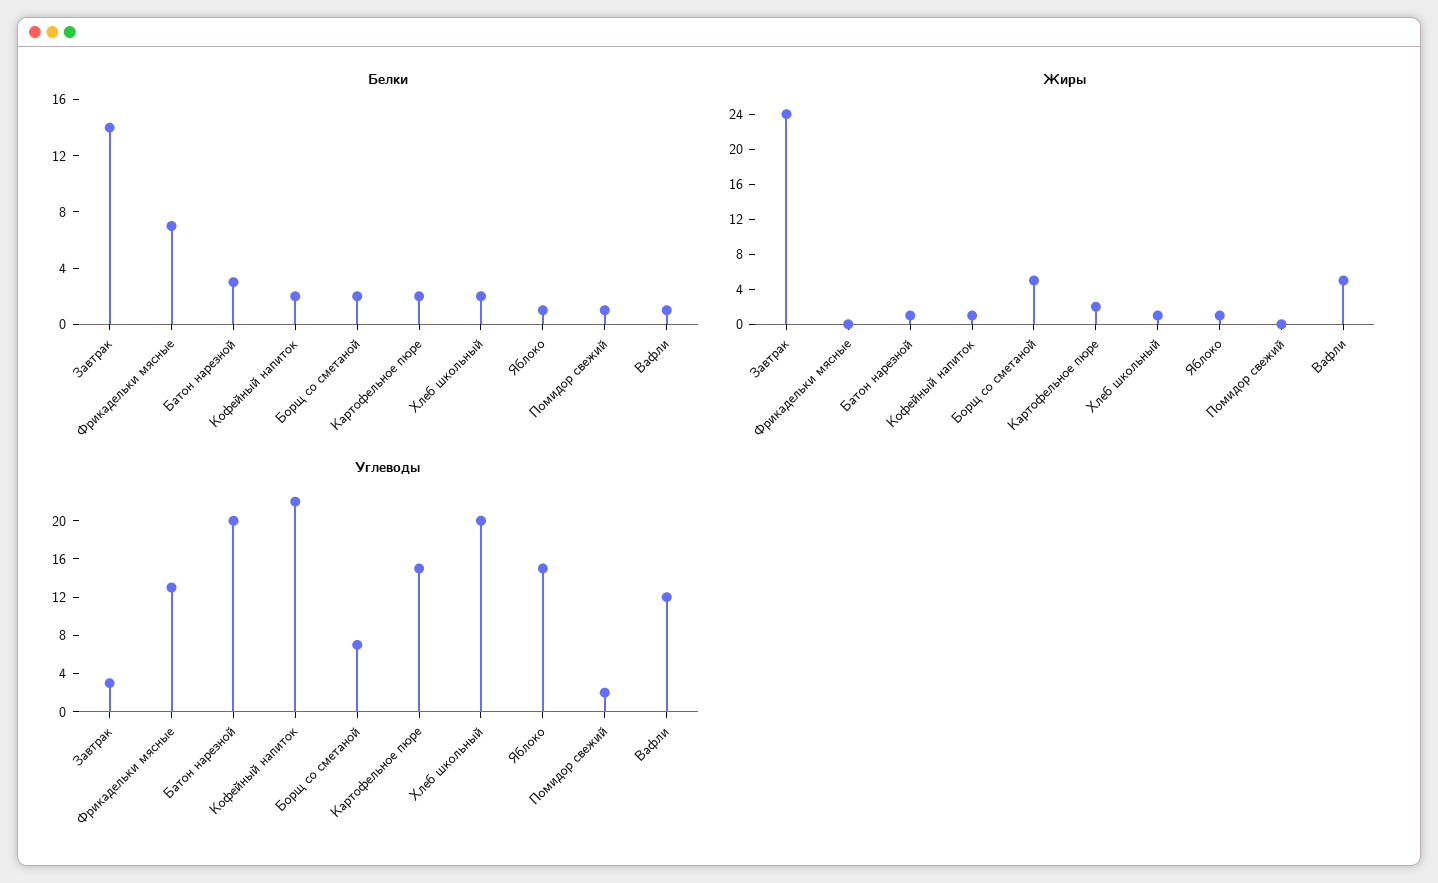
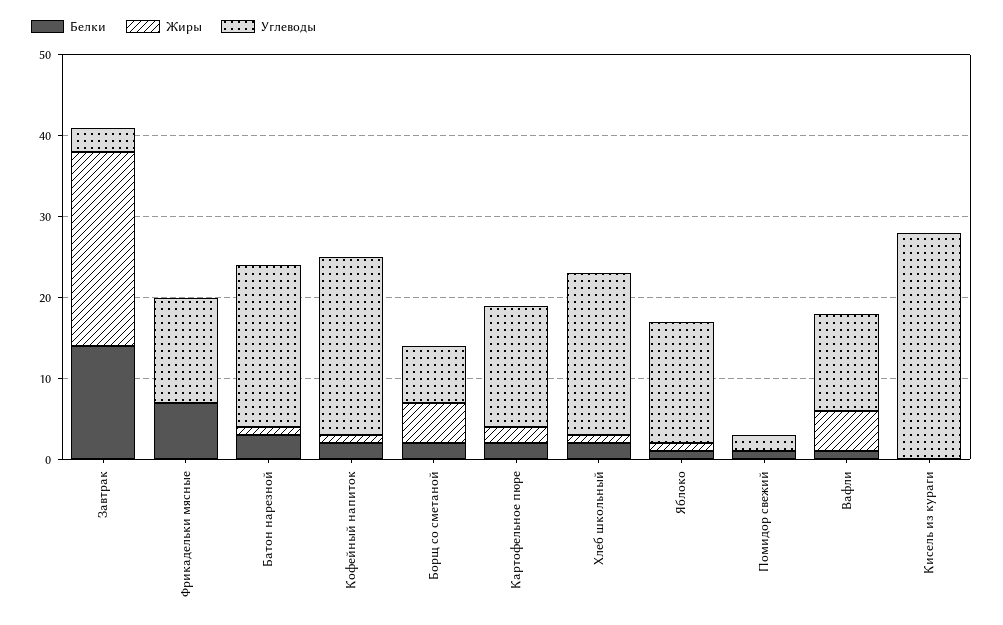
Белки, Кисель из кураги: none -> 0
Жиры, Кисель из кураги: none -> 0
Углеводы, Кисель из кураги: none -> 28

